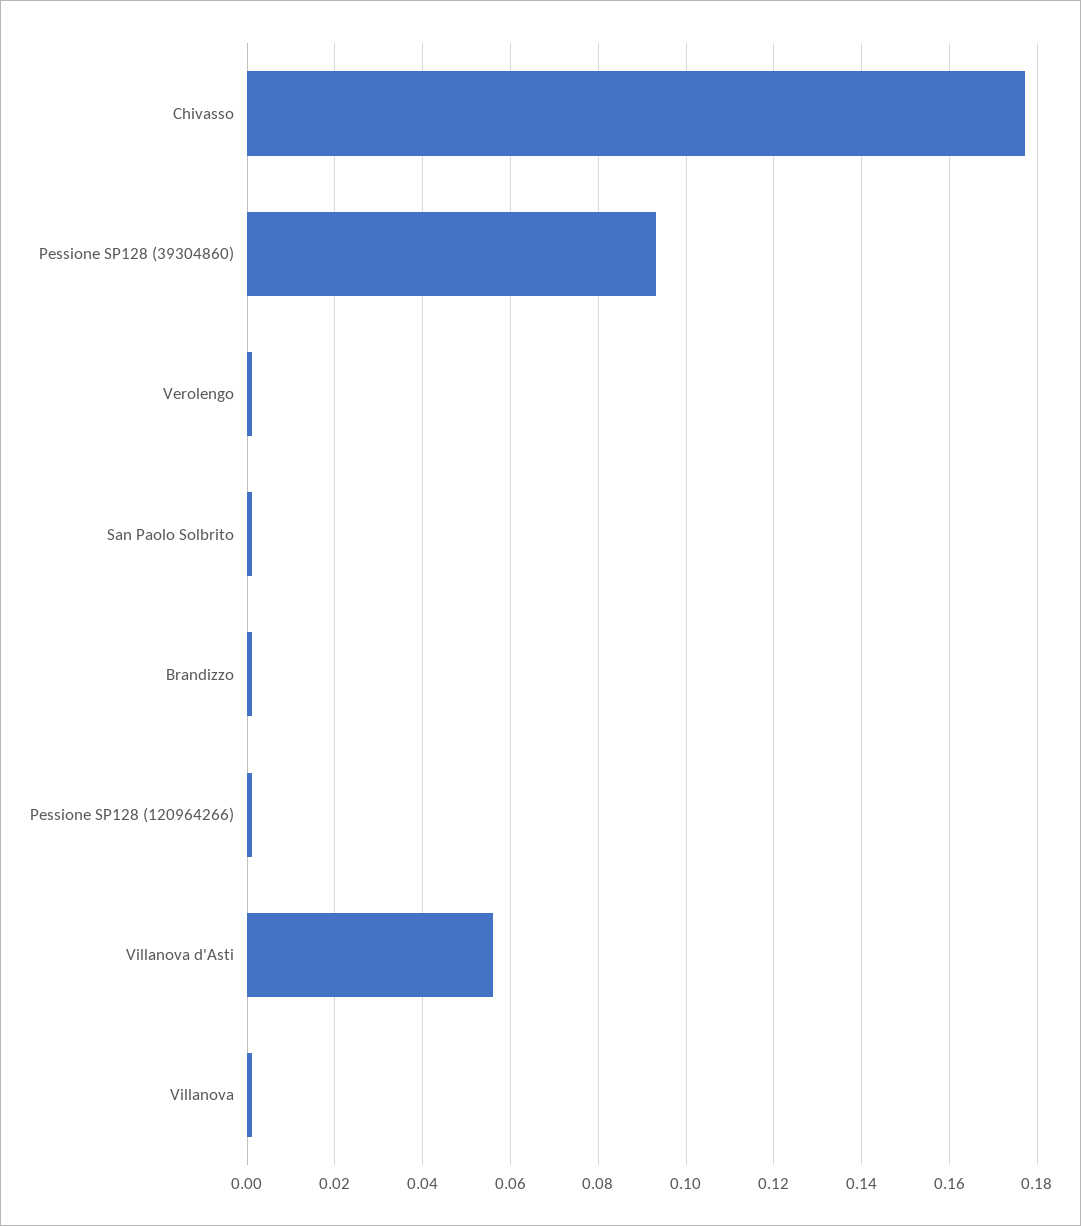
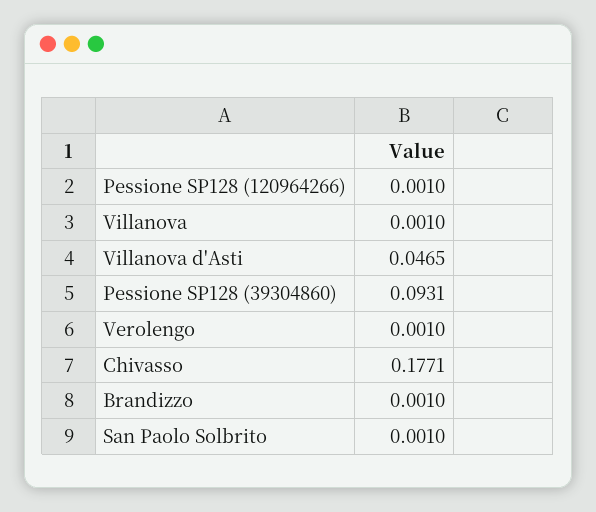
Villanova d'Asti: 0.056 -> 0.0465

